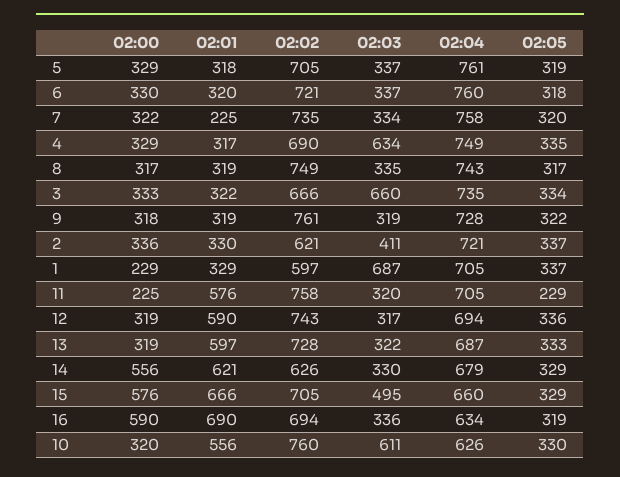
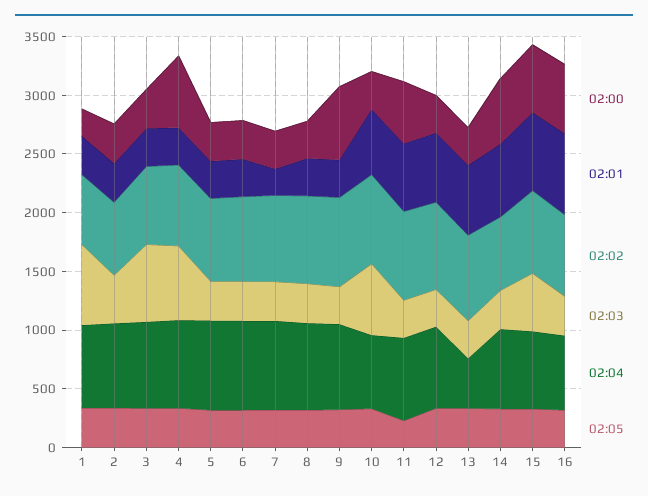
02:00, 4: 329 -> 600
02:00, 9: 318 -> 600
02:00, 11: 225 -> 500
02:04, 13: 687 -> 400

